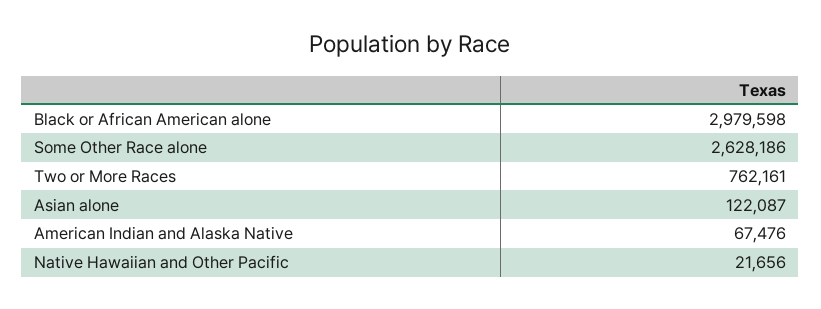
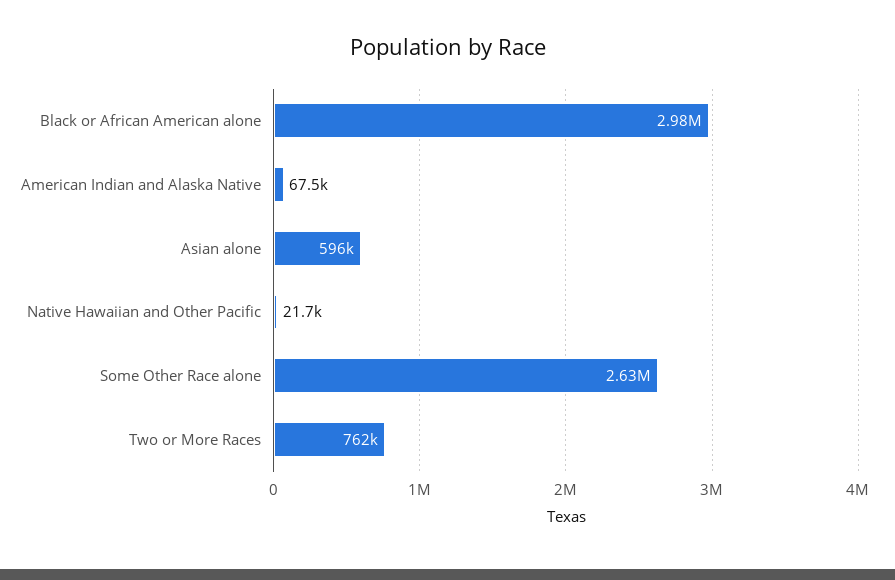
Asian alone: 122087 -> 596000

